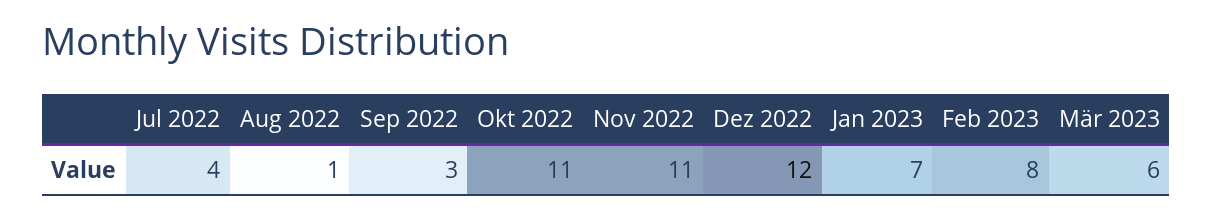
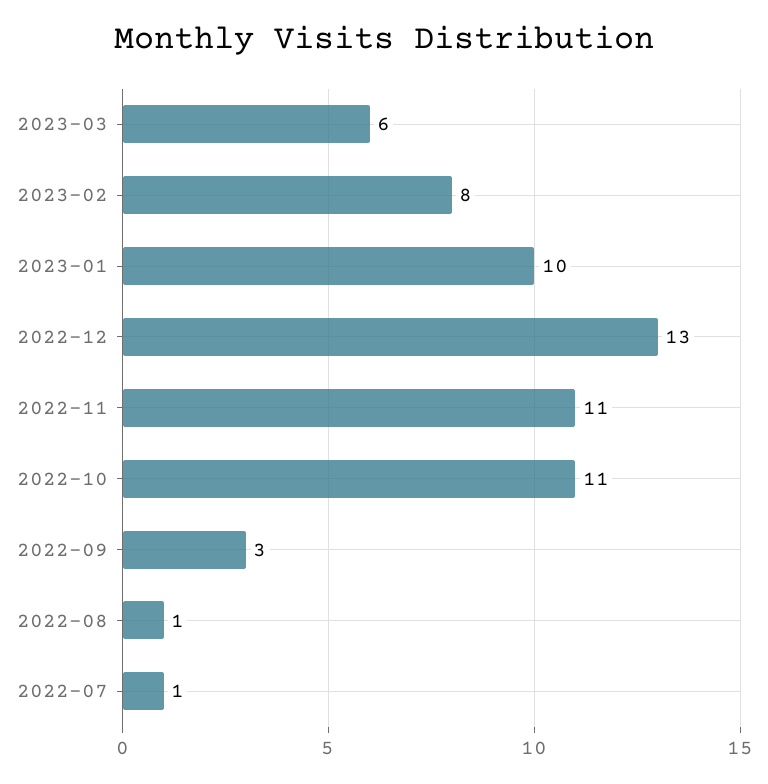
Jul 2022: 4 -> 1
Dez 2022: 12 -> 13
Jan 2023: 7 -> 10

